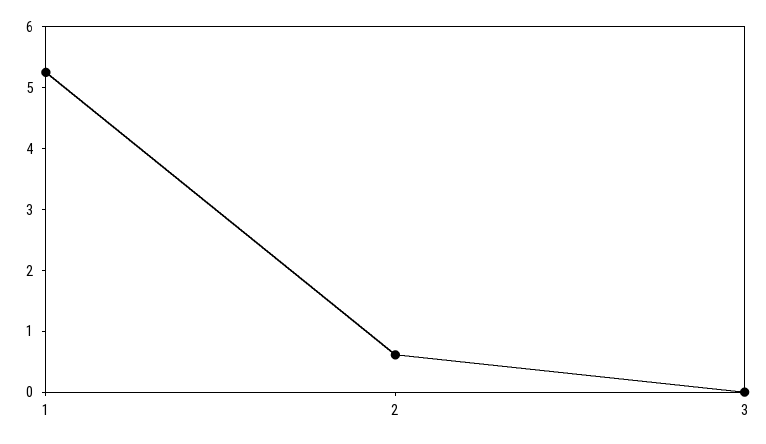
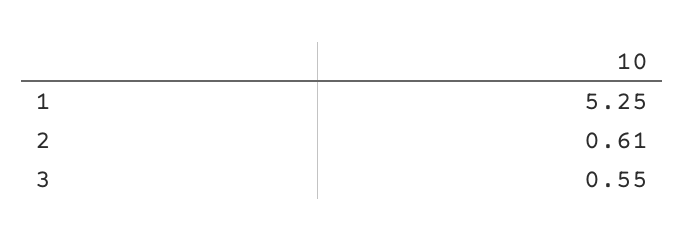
3: 0 -> 0.55

